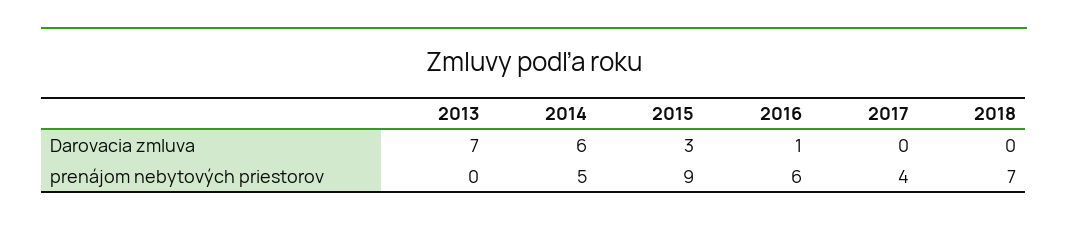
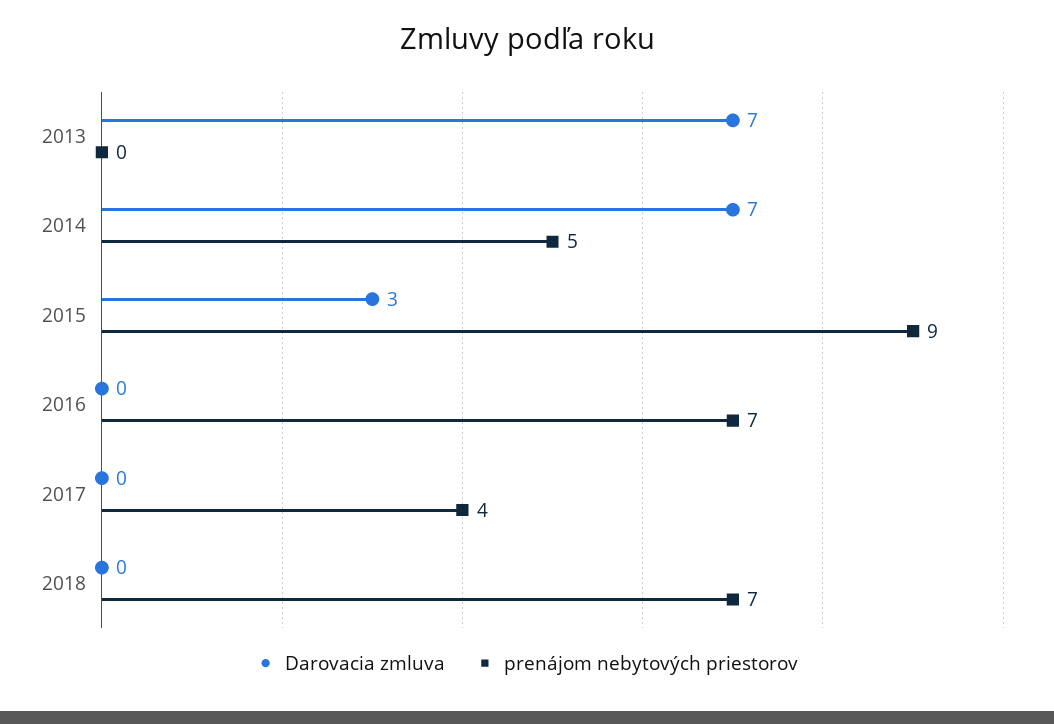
Darovacia zmluva, 2014: 6 -> 7
Darovacia zmluva, 2016: 1 -> 0
prenájom nebytových priestorov, 2016: 6 -> 7

